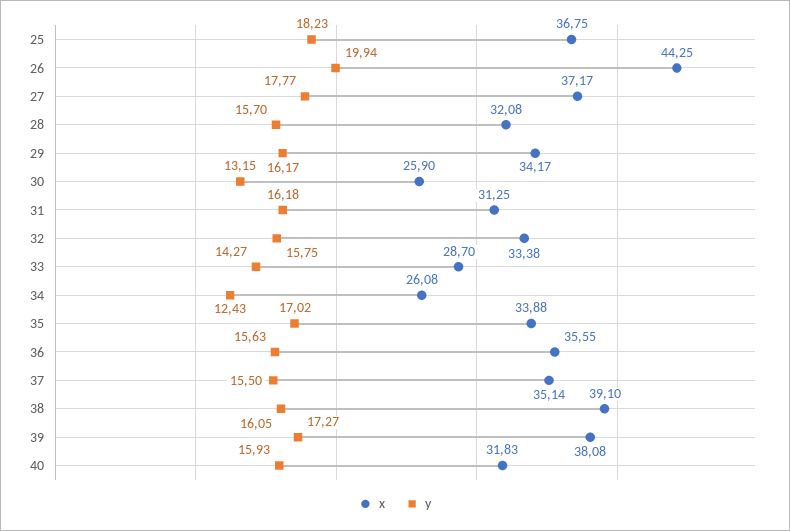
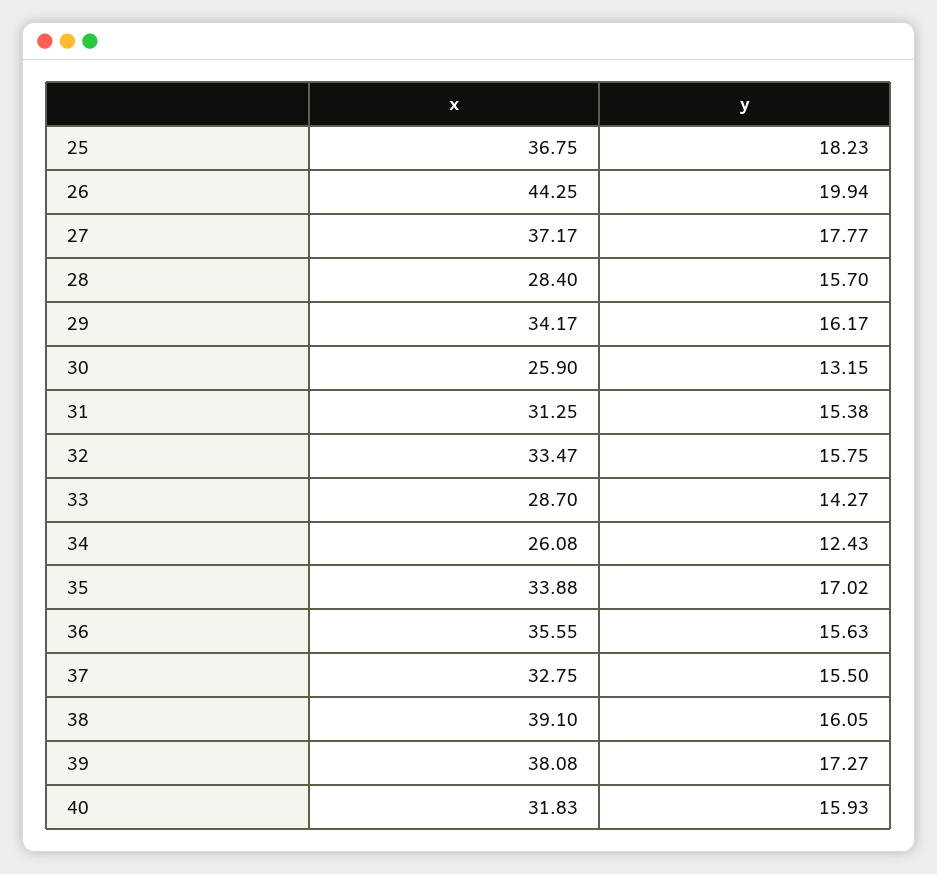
x, 28: 32.08 -> 28.4
y, 31: 16.18 -> 15.38
x, 32: 33.38 -> 33.47
x, 37: 35.14 -> 32.75

